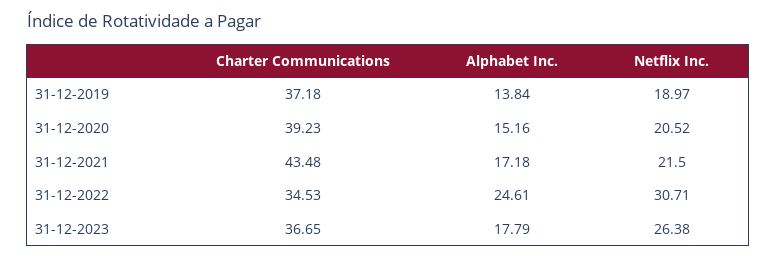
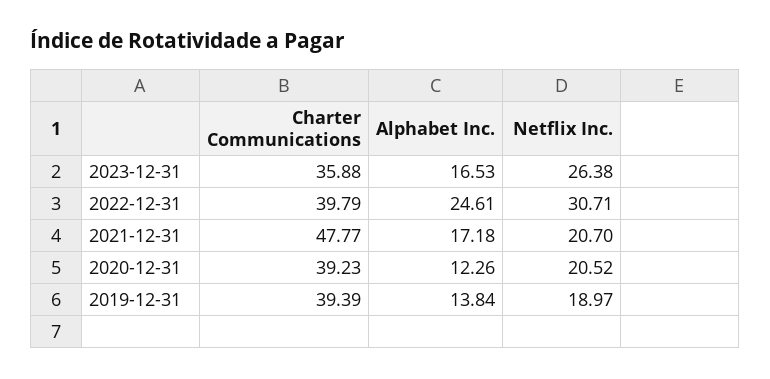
Charter Communications, 31-12-2019: 37.18 -> 39.39
Alphabet Inc., 31-12-2020: 15.16 -> 12.26
Charter Communications, 31-12-2021: 43.48 -> 47.77
Netflix Inc., 31-12-2021: 21.5 -> 20.7
Charter Communications, 31-12-2022: 34.53 -> 39.79
Charter Communications, 31-12-2023: 36.65 -> 35.88
Alphabet Inc., 31-12-2023: 17.79 -> 16.53

